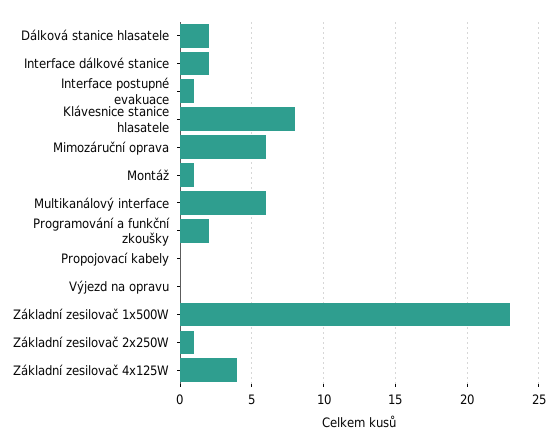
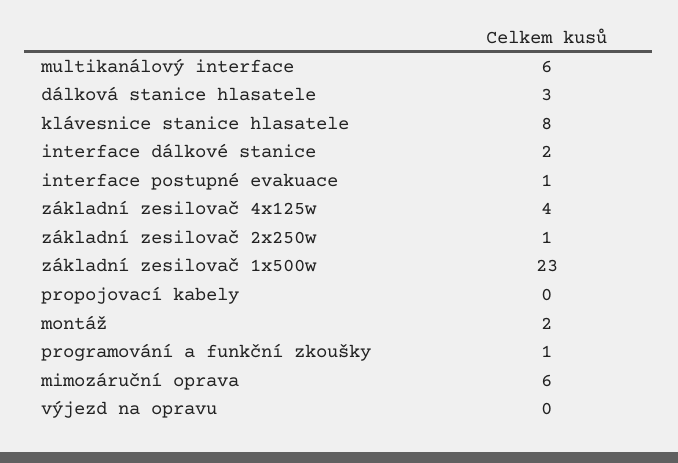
Dálková stanice hlasatele: 2 -> 3
Montáž: 1 -> 2
Programování a funkční zkoušky: 2 -> 1

